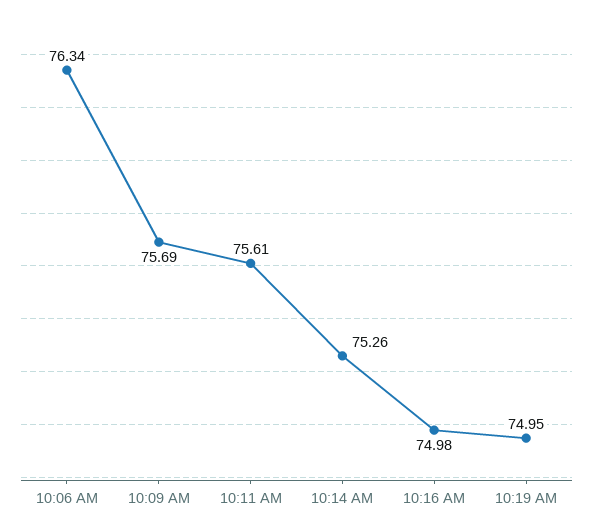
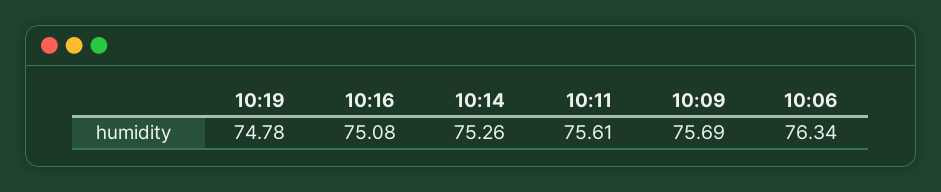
10:16 AM: 74.98 -> 75.08
10:19 AM: 74.95 -> 74.78

